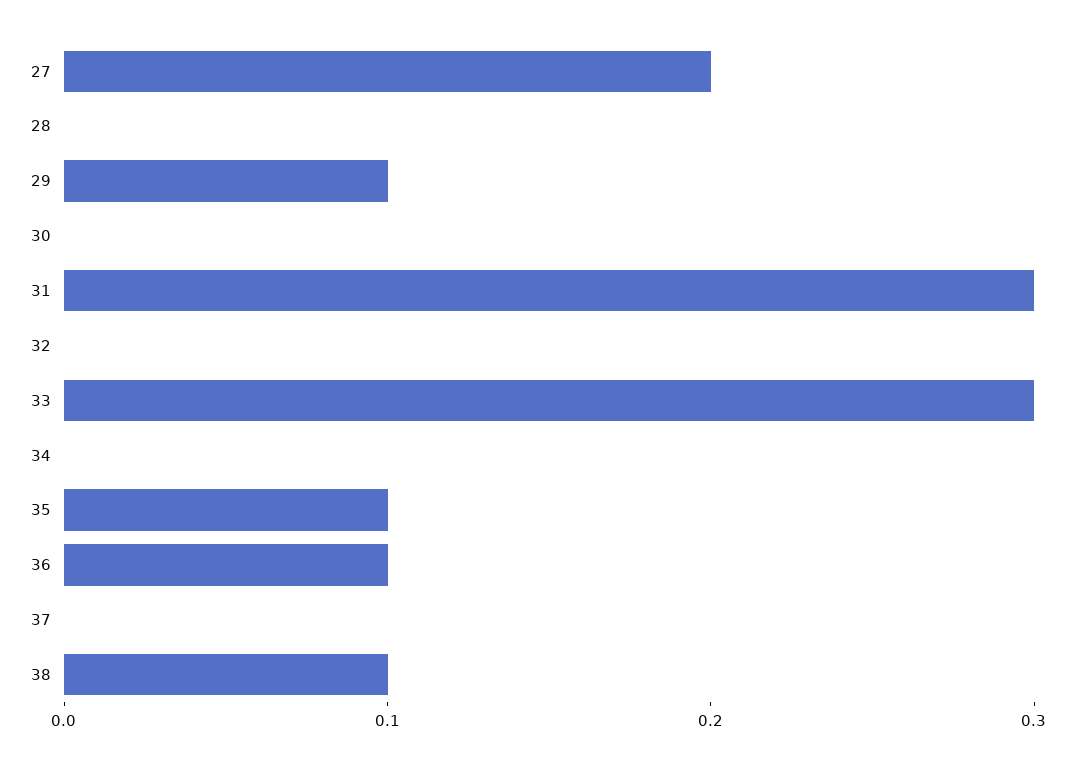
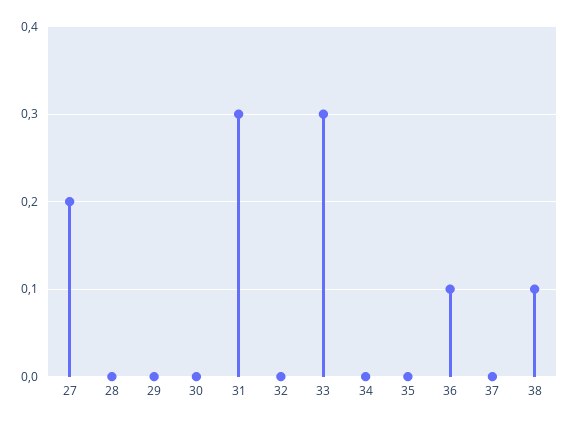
29: 0.1 -> 0
35: 0.1 -> 0

